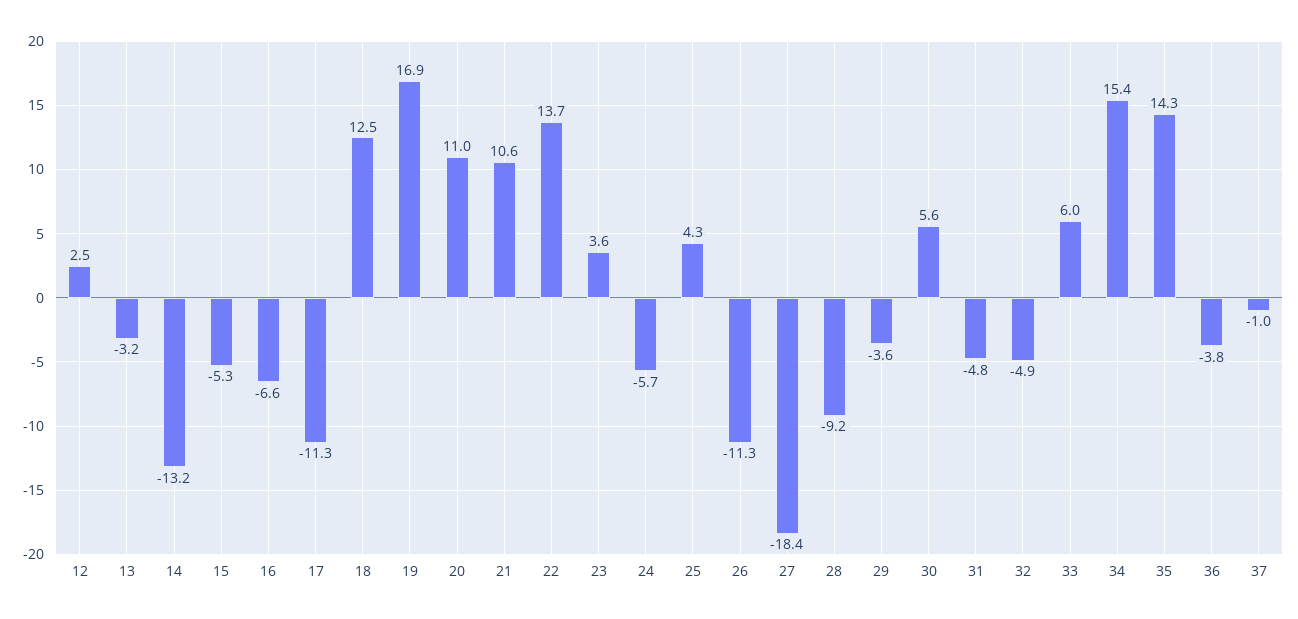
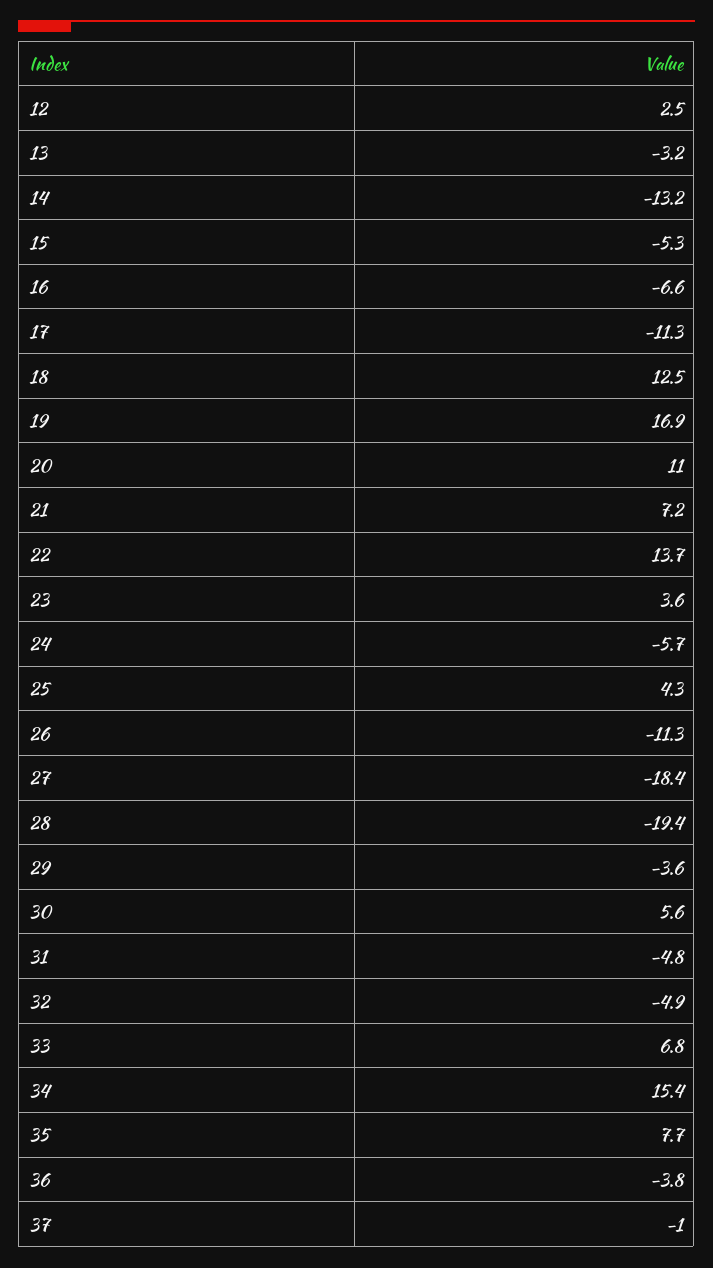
21: 10.6 -> 7.2
28: -9.2 -> -19.4
33: 6 -> 6.8
35: 14.3 -> 7.7

